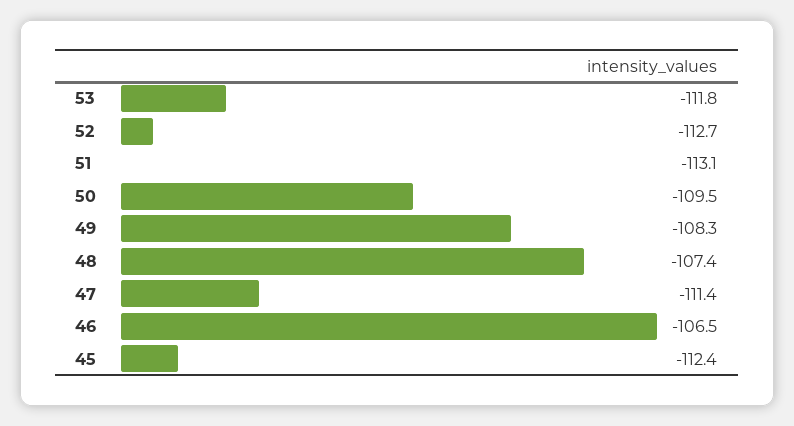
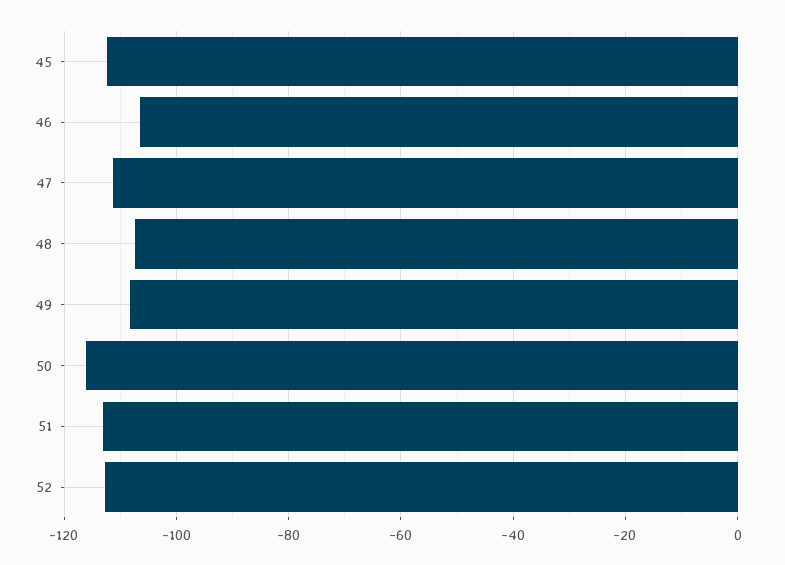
53: -111.8 -> none
50: -109.5 -> -116

